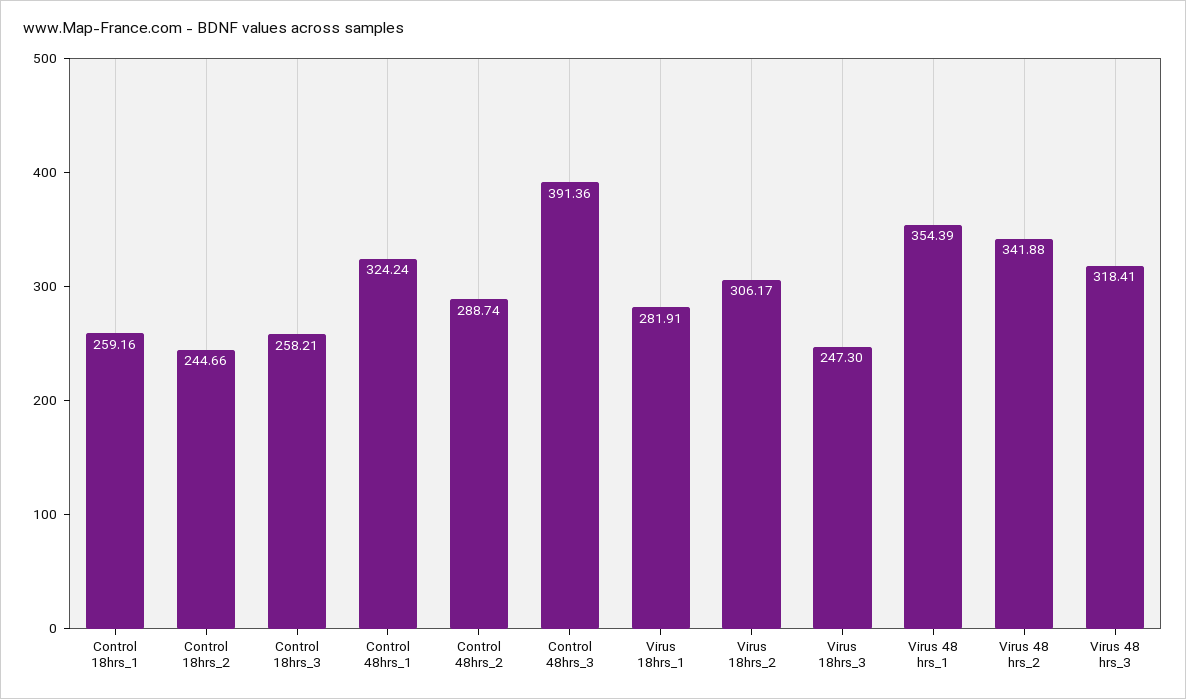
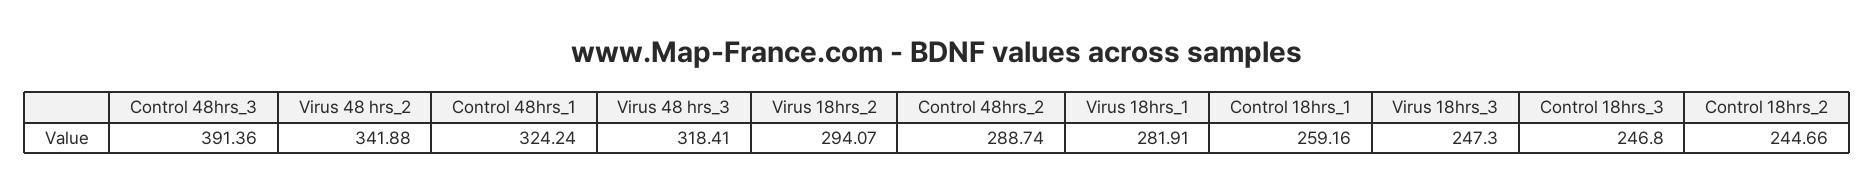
Control 18hrs_3: 258.21 -> 246.8
Virus 18hrs_2: 306.17 -> 294.07
Virus 48 hrs_1: 354.39 -> none

